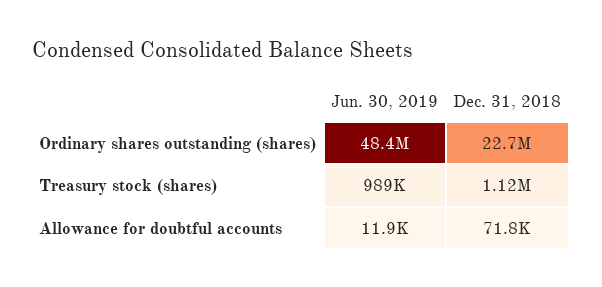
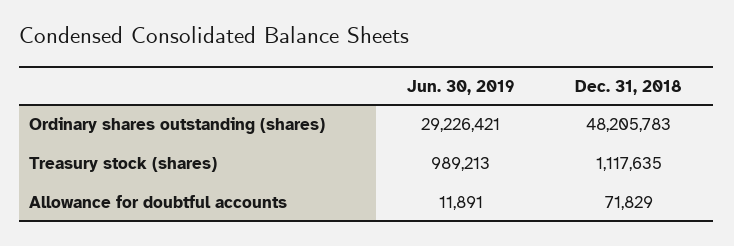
Jun. 30, 2019, Ordinary shares outstanding (shares): 48400000 -> 29226421
Dec. 31, 2018, Ordinary shares outstanding (shares): 22700000 -> 48205783

